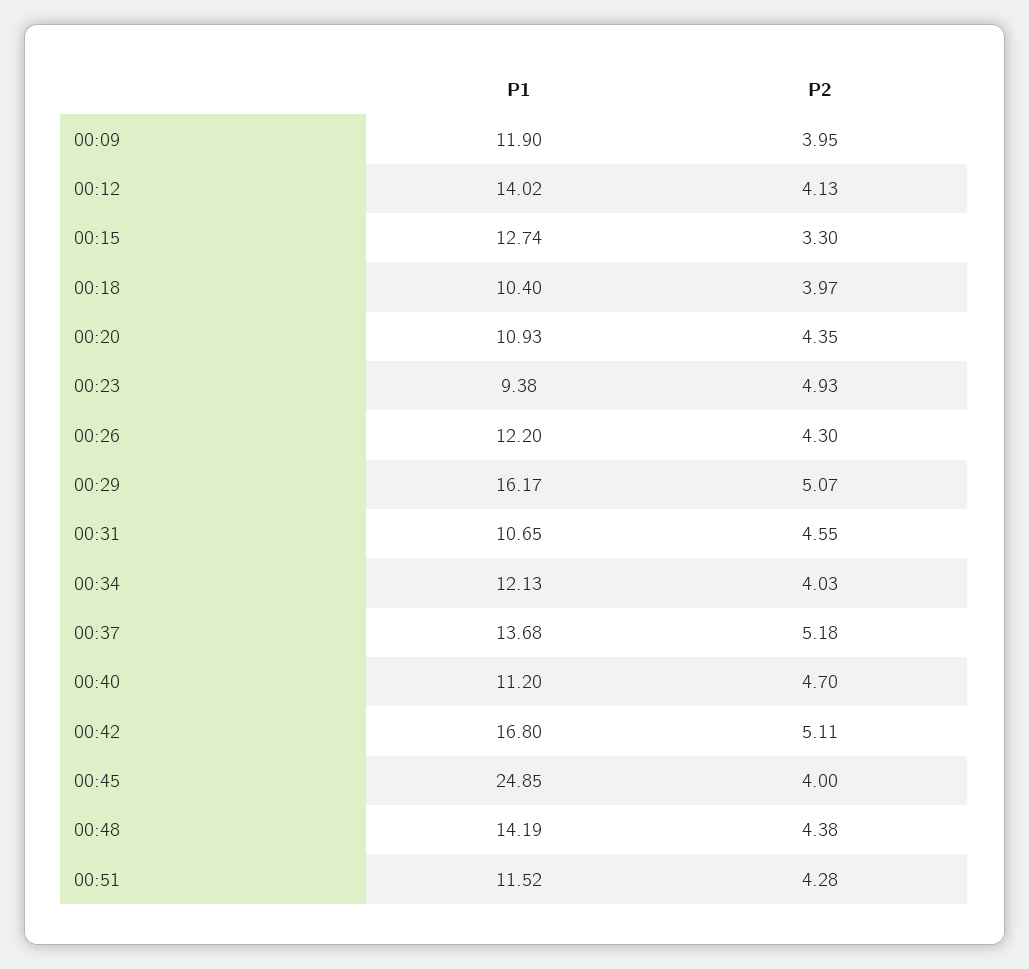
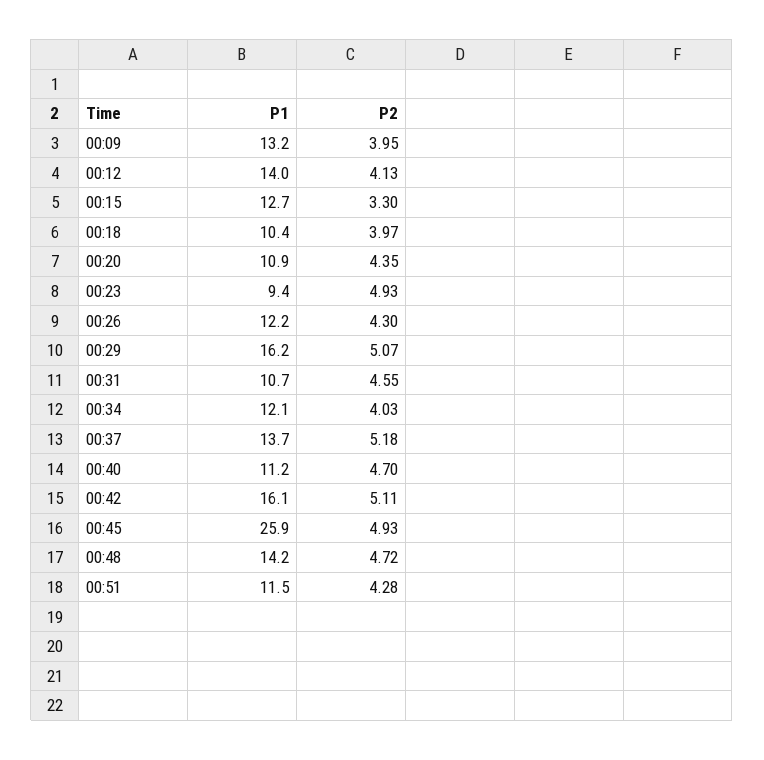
P1, 00:09: 11.9 -> 13.2
P1, 00:42: 16.8 -> 16.1
P1, 00:45: 24.85 -> 25.9
P2, 00:45: 4 -> 4.93
P2, 00:48: 4.38 -> 4.72

